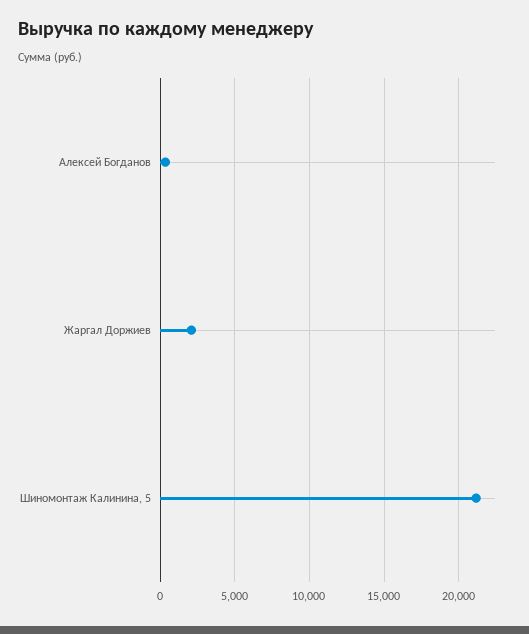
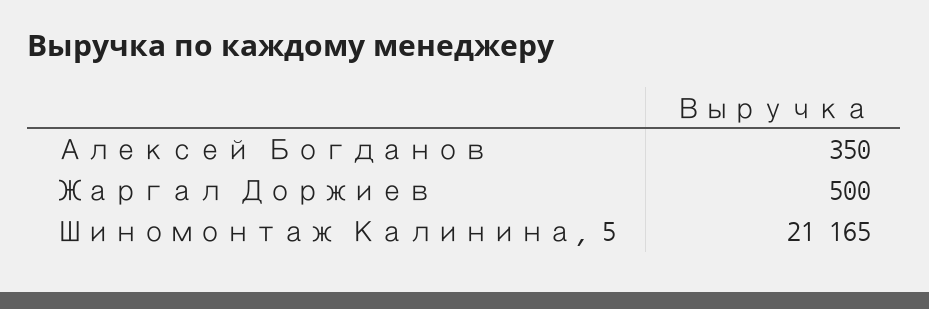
Жаргал Доржиев: 2000 -> 500

